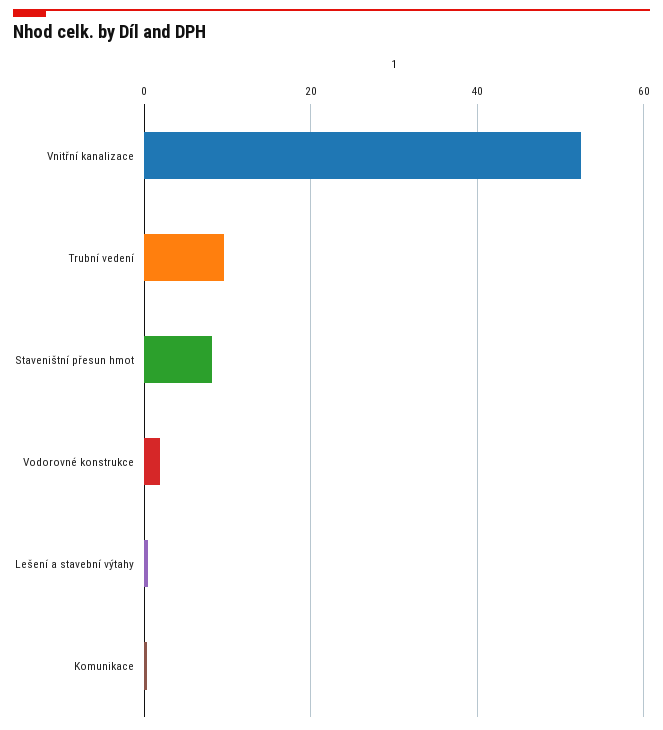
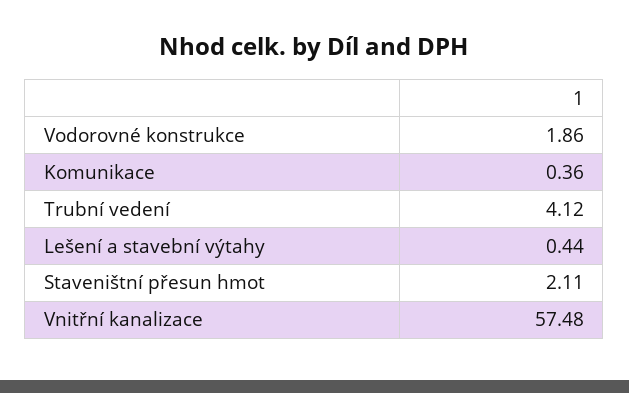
Vnitřní kanalizace: 52 -> 57.48
Trubní vedení: 10 -> 4.12
Staveništní přesun hmot: 8 -> 2.11

